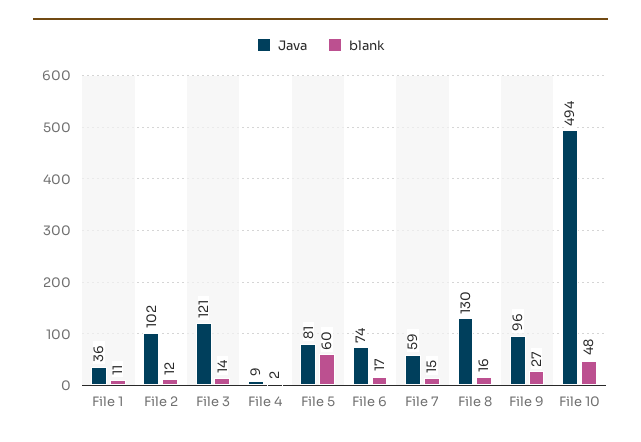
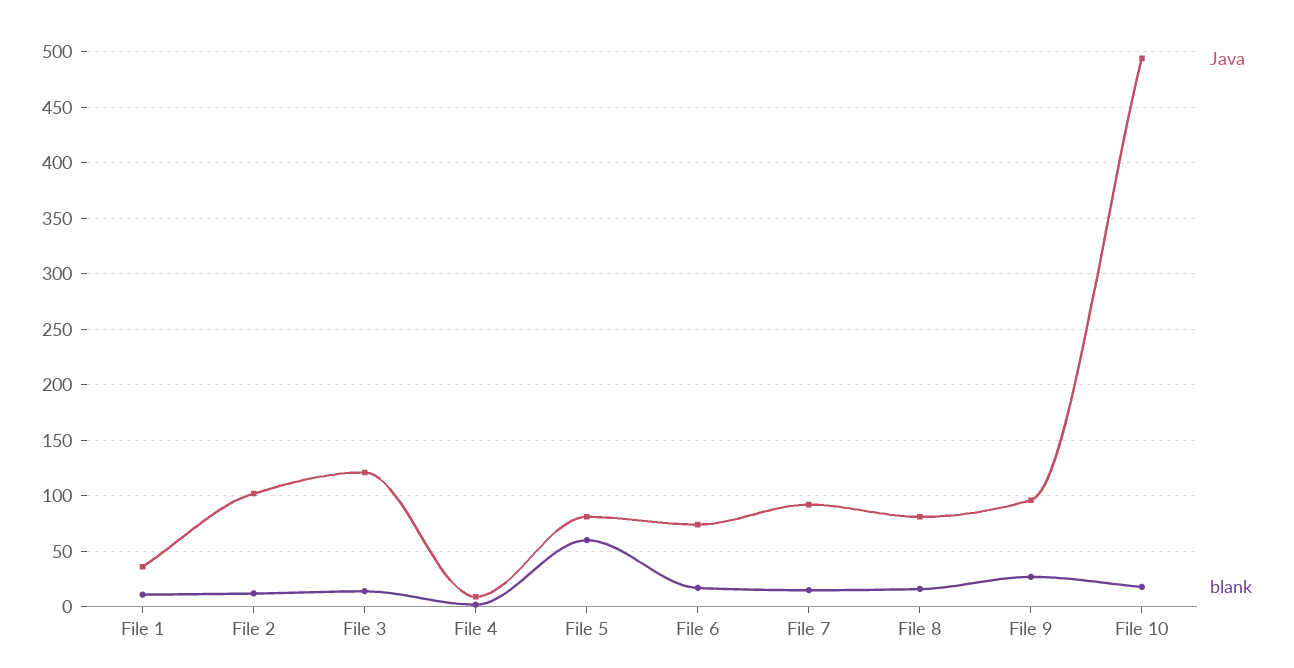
Java, File 7: 59 -> 90
Java, File 8: 130 -> 80
blank, File 10: 48 -> 20

